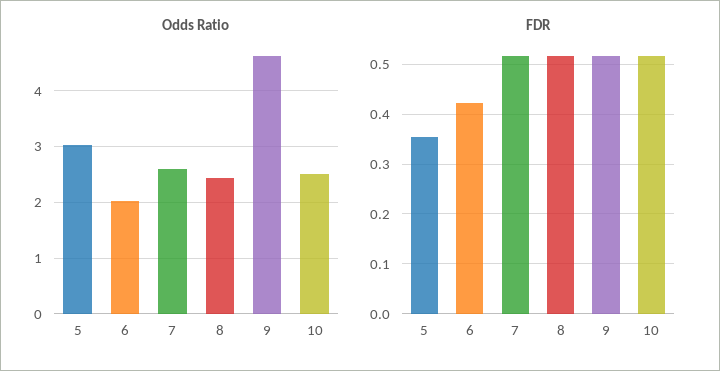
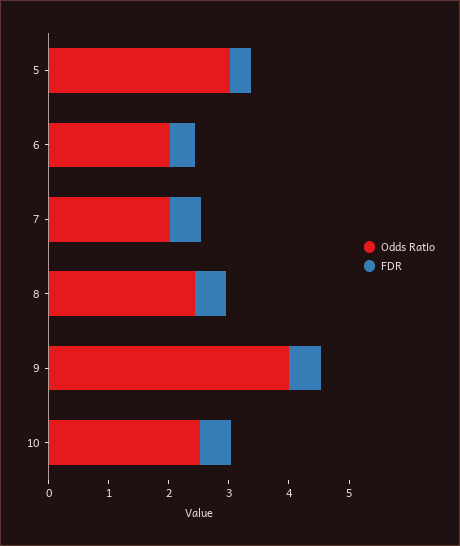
Odds Ratio, 7: 2.6 -> 2
Odds Ratio, 9: 4.6 -> 4

